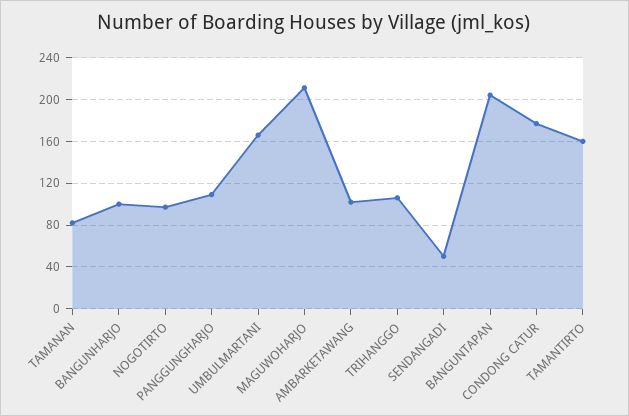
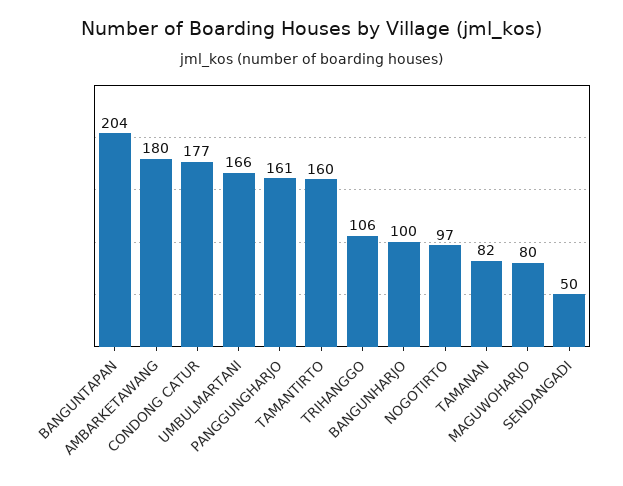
PANGGUNGHARJO: 110 -> 161
MAGUWOHARJO: 210 -> 80
AMBARKETAWANG: 100 -> 180

